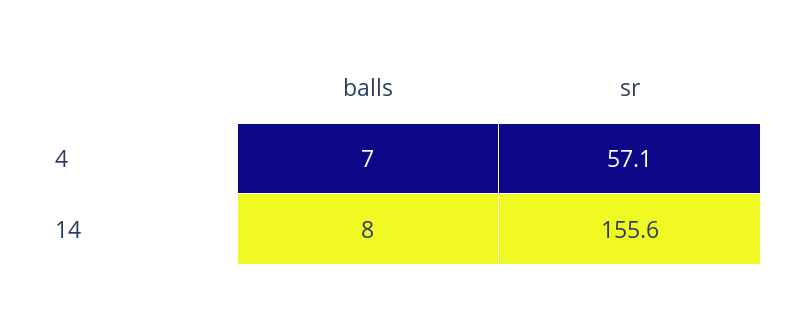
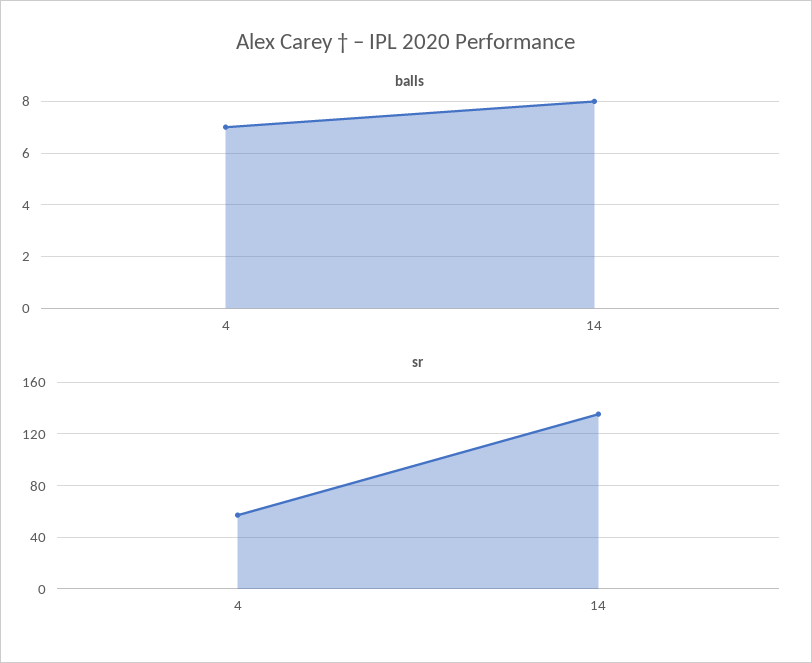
sr, 14: 155.6 -> 135

